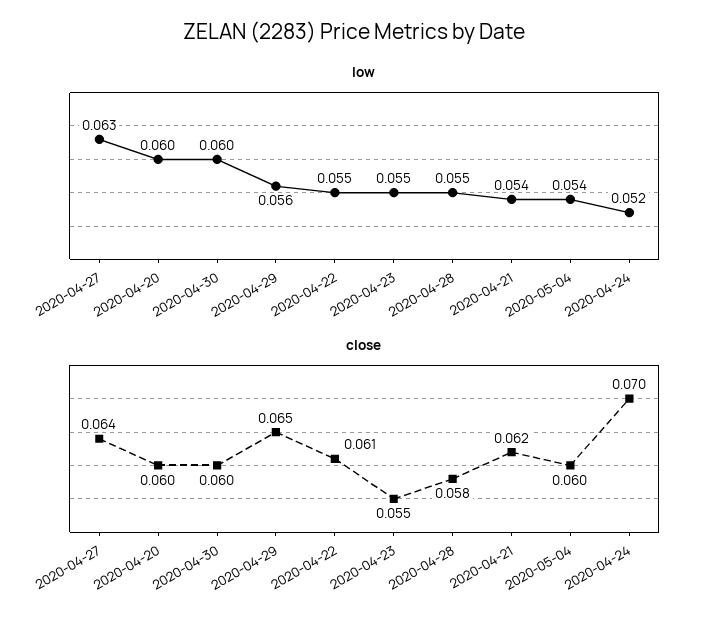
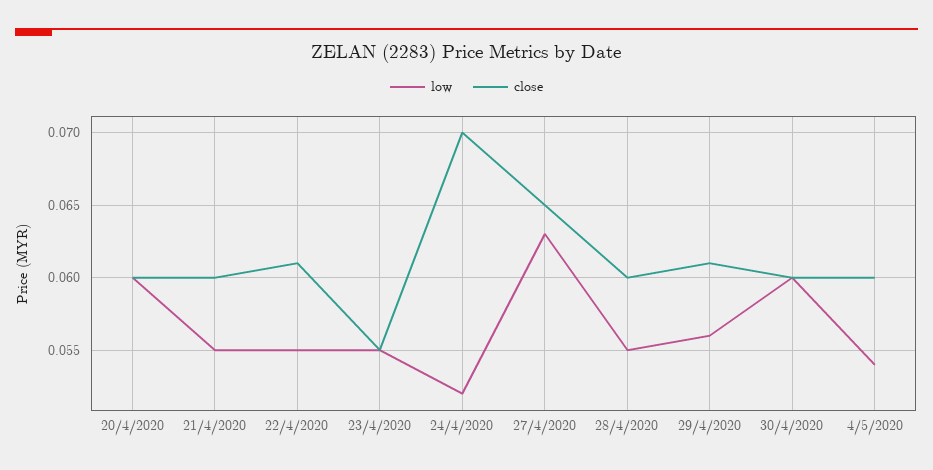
low, 2020-04-21: 0.054 -> 0.055
close, 2020-04-27: 0.064 -> 0.065
close, 2020-04-29: 0.065 -> 0.061
close, 2020-04-28: 0.058 -> 0.06
close, 2020-04-21: 0.062 -> 0.06

